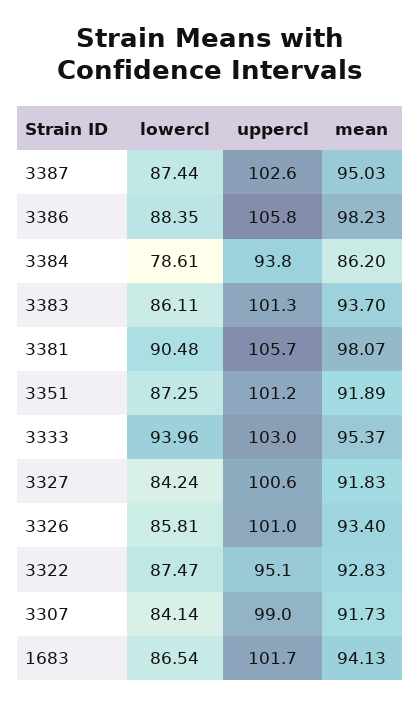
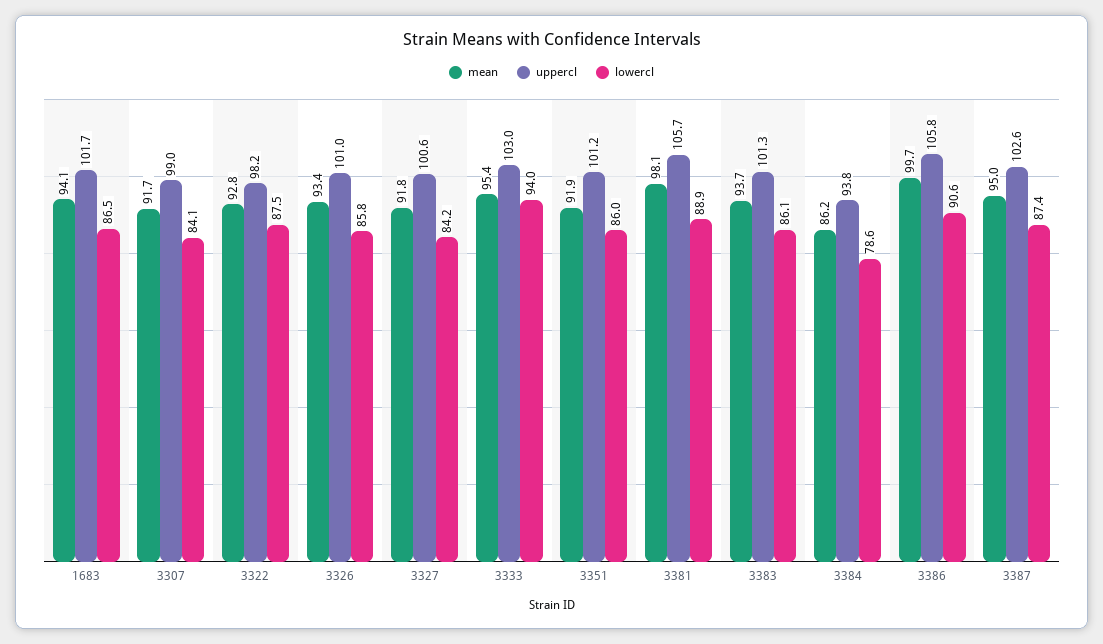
lowercl, 3386: 88.35 -> 90.6
mean, 3386: 98.23 -> 99.7
lowercl, 3381: 90.48 -> 88.9
lowercl, 3351: 87.25 -> 86
uppercl, 3322: 95.1 -> 98.2

